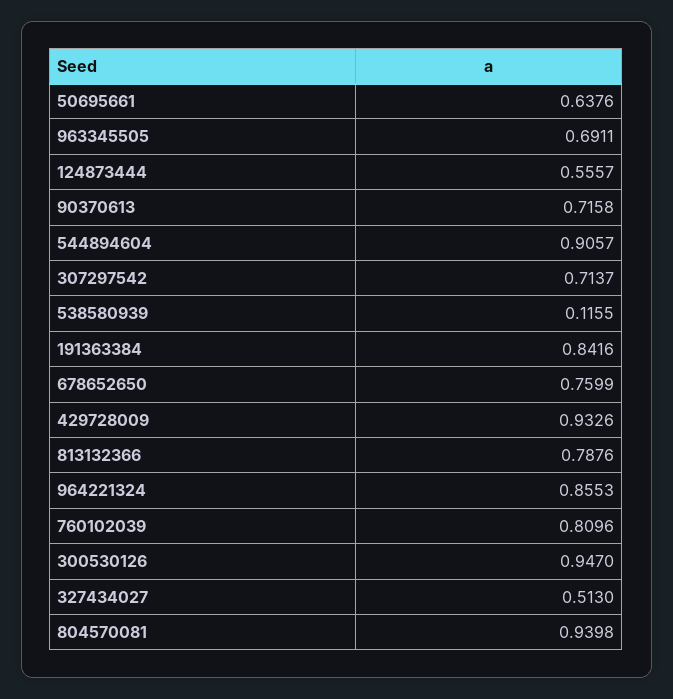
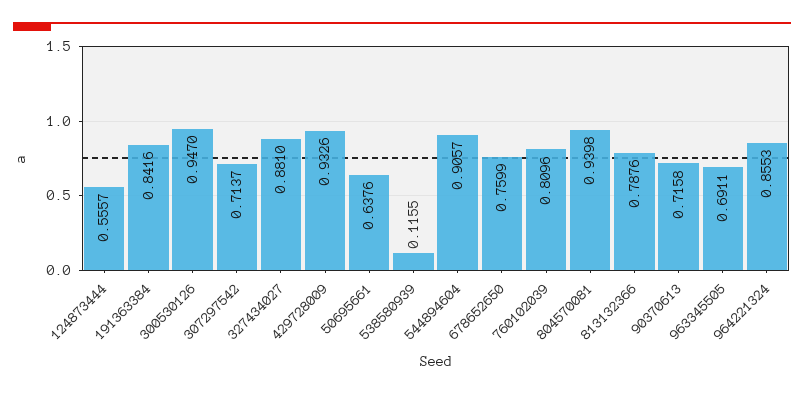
327434027: 0.513 -> 0.881

